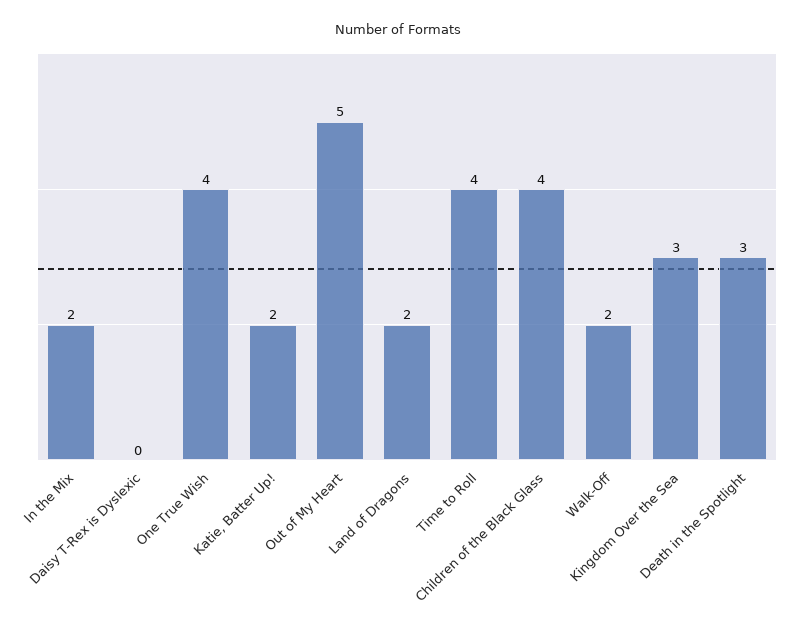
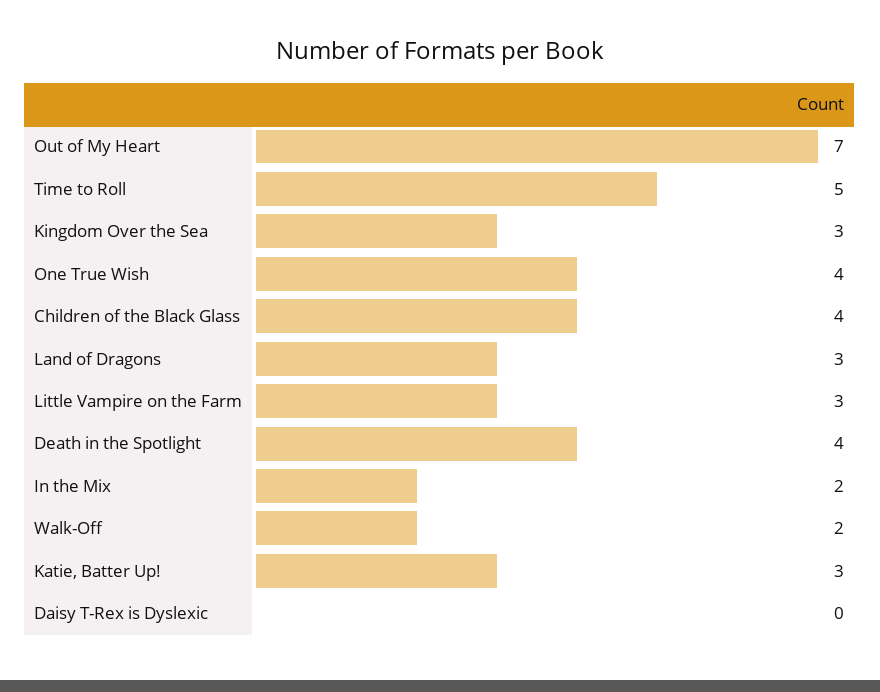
Katie, Batter Up!: 2 -> 3
Out of My Heart: 5 -> 7
Land of Dragons: 2 -> 3
Time to Roll: 4 -> 5
Death in the Spotlight: 3 -> 4
Little Vampire on the Farm: none -> 3

